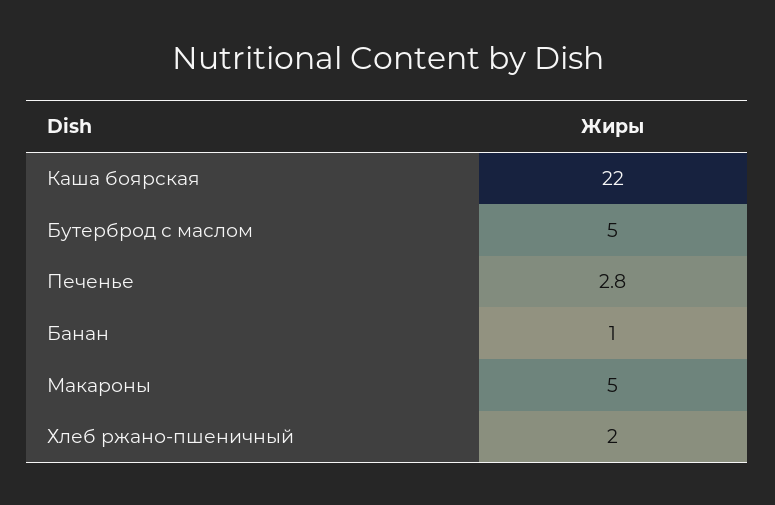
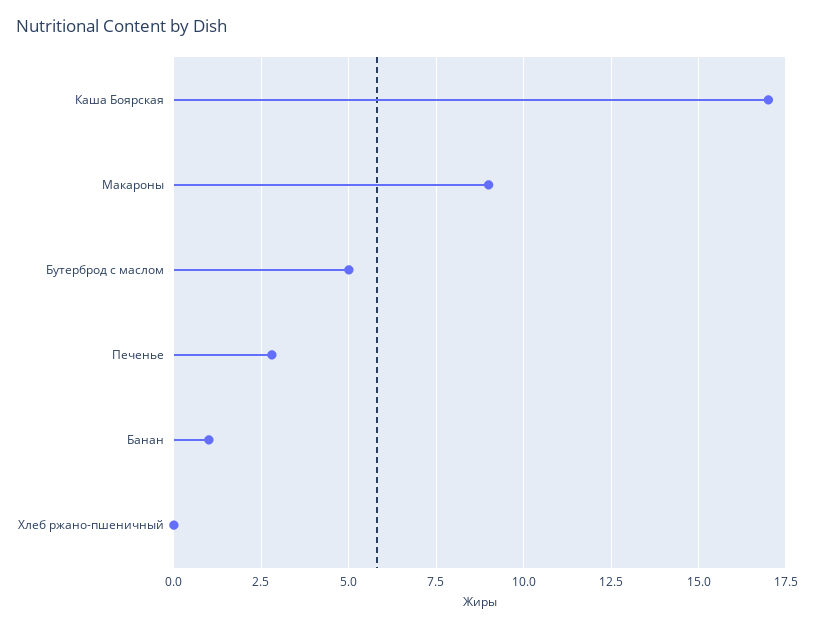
Каша боярская: 22 -> 17
Макароны: 5 -> 9
Хлеб ржано-пшеничный: 2 -> 0

